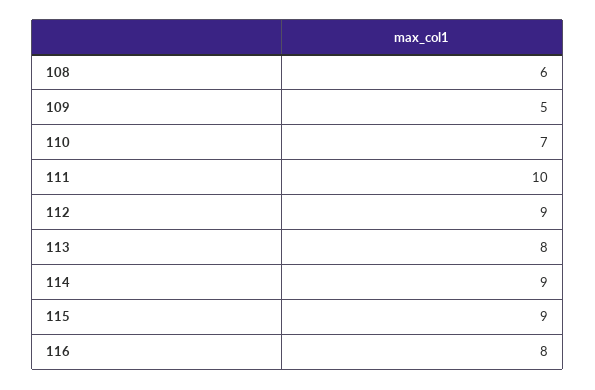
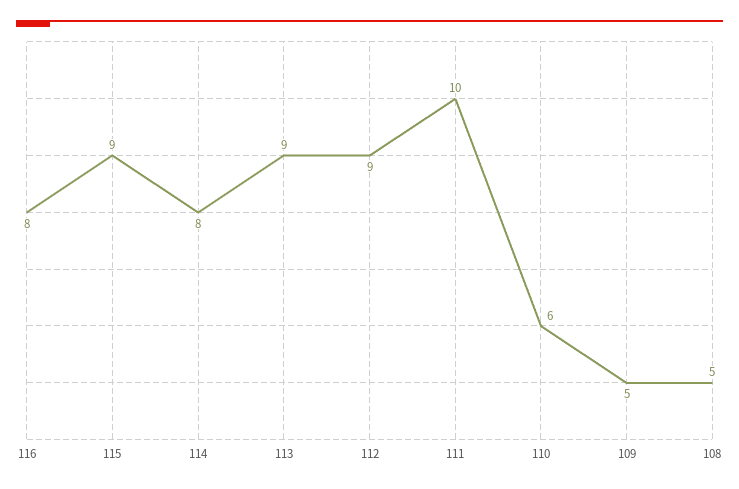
108: 6 -> 5
110: 7 -> 6
113: 8 -> 9
114: 9 -> 8

